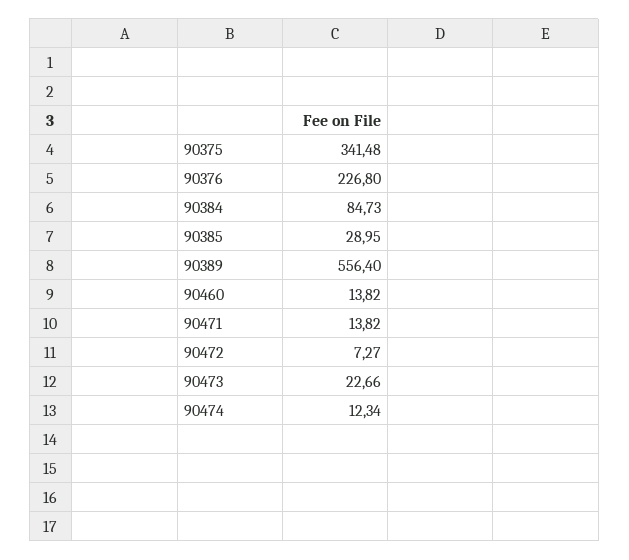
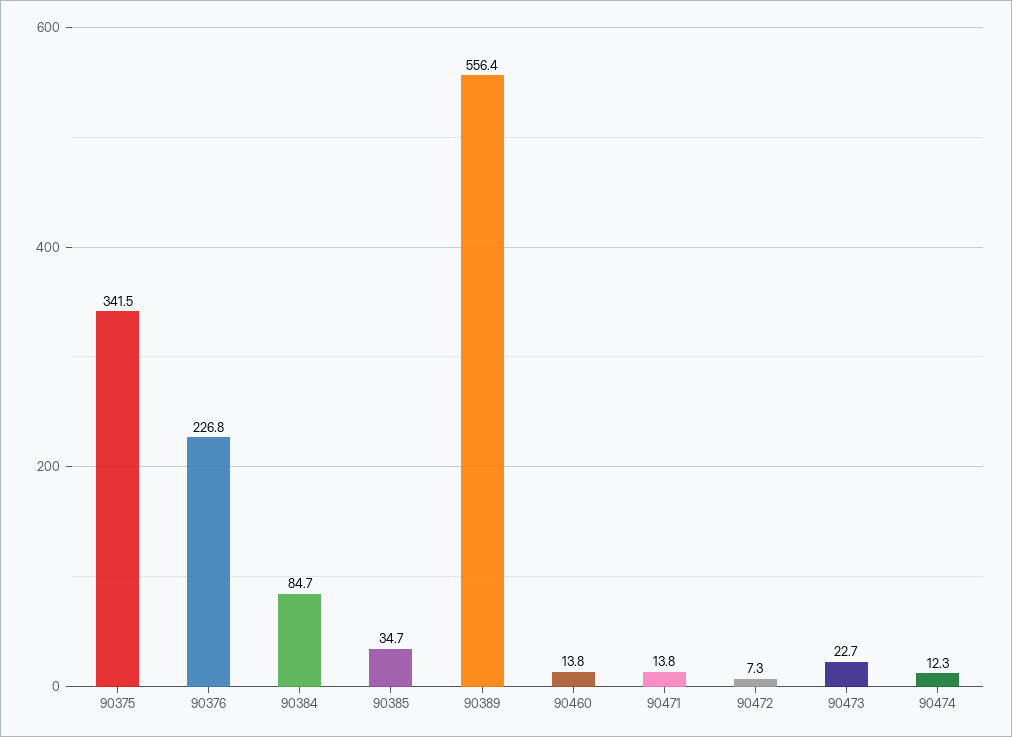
90385: 28.95 -> 34.7

